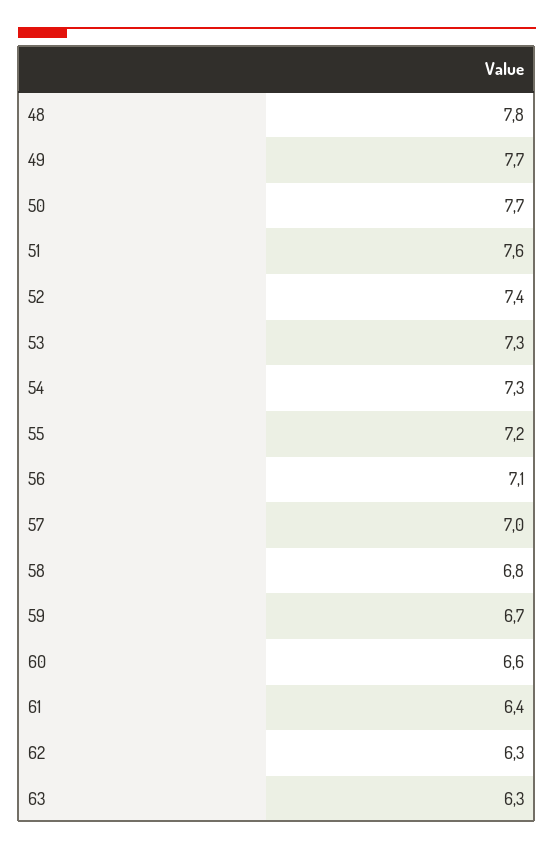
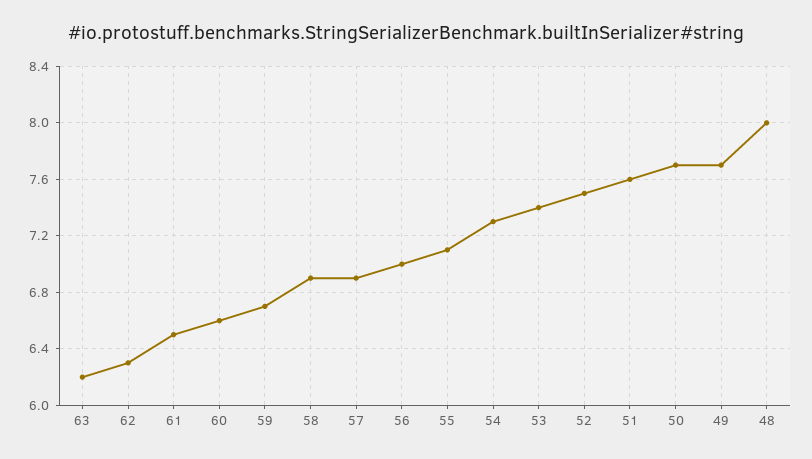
48: 7.8 -> 8
52: 7.4 -> 7.5
53: 7.3 -> 7.4
55: 7.2 -> 7.1
56: 7.1 -> 7
57: 7 -> 6.9
58: 6.8 -> 6.9
61: 6.4 -> 6.5
63: 6.3 -> 6.2

